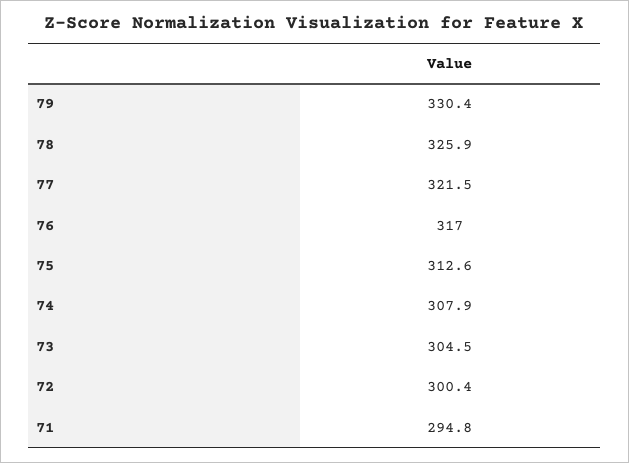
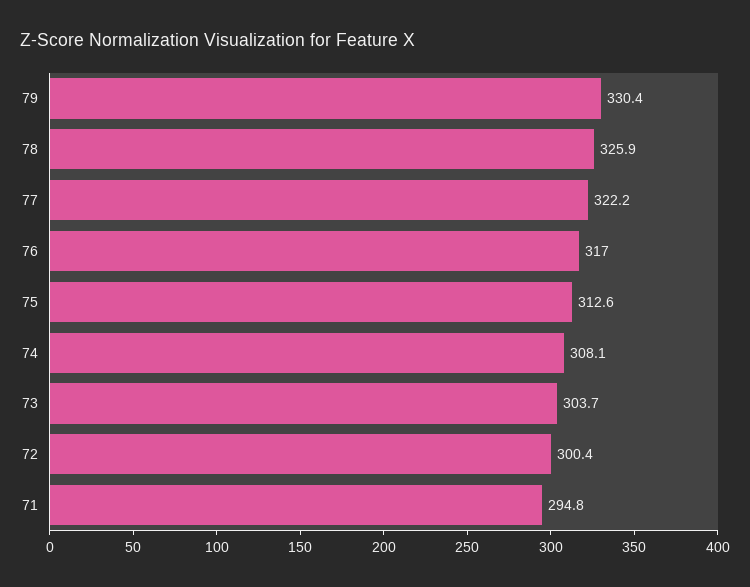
77: 321.5 -> 322.2
74: 307.9 -> 308.1
73: 304.5 -> 303.7

